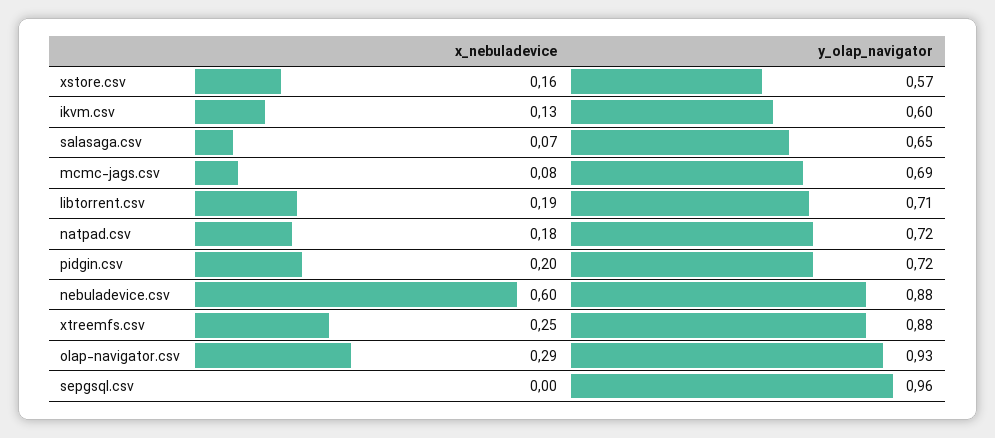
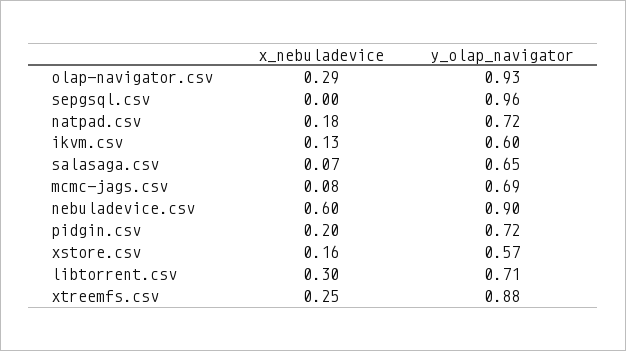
x_nebuladevice, libtorrent.csv: 0.19 -> 0.3
y_olap_navigator, nebuladevice.csv: 0.88 -> 0.9

